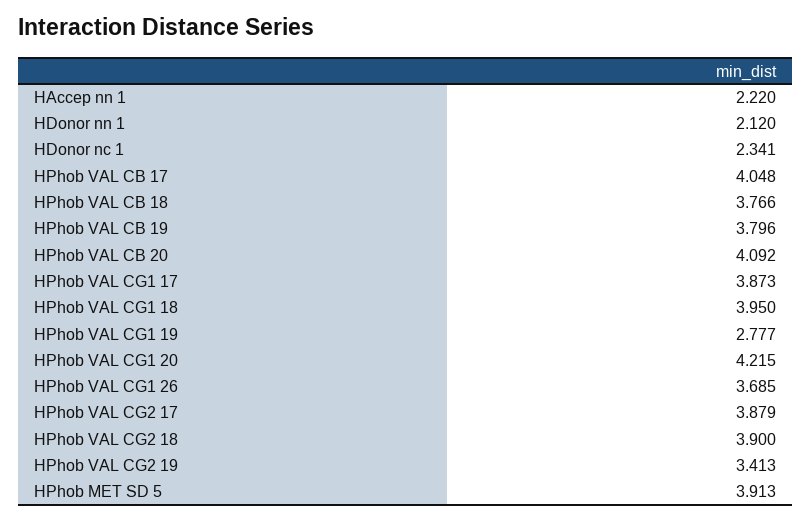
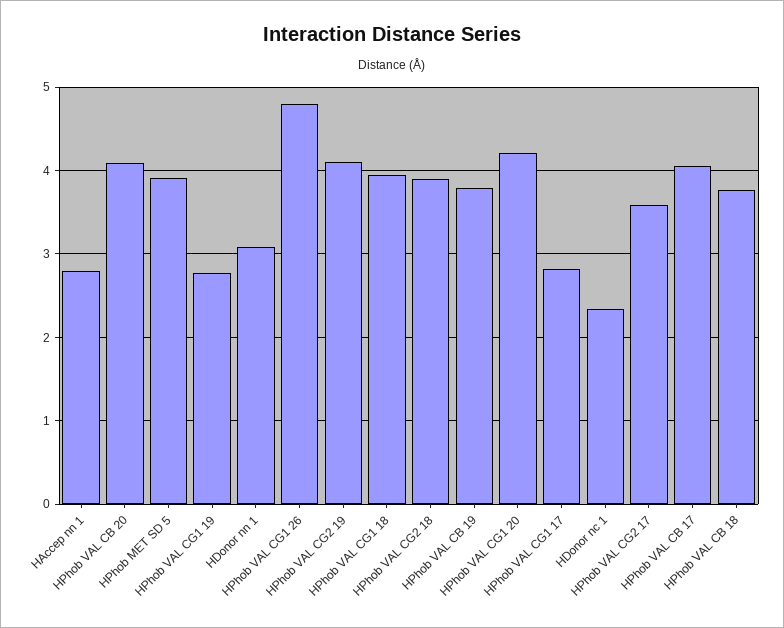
HAccep nn 1: 2.22 -> 2.8
HDonor nn 1: 2.12 -> 3.1
HPhob VAL CG1 17: 3.873 -> 2.8
HPhob VAL CG1 26: 3.685 -> 4.8
HPhob VAL CG2 17: 3.879 -> 3.6
HPhob VAL CG2 19: 3.413 -> 4.1

